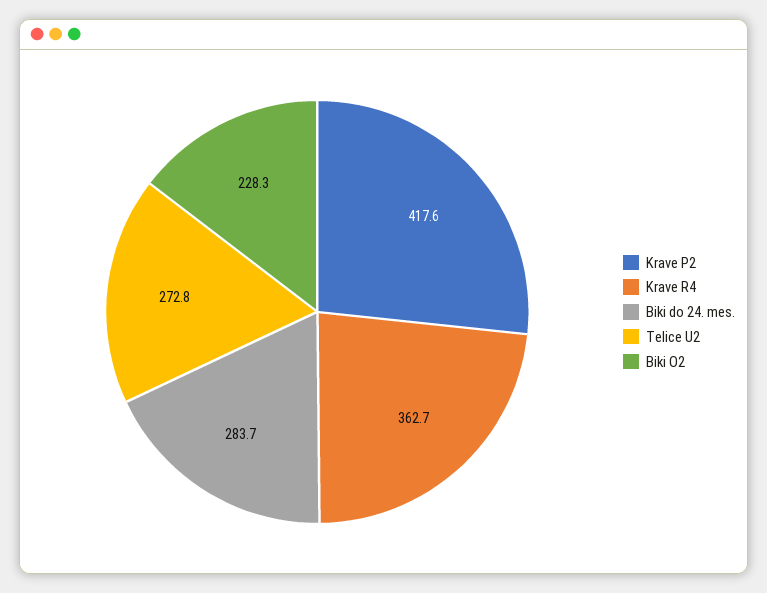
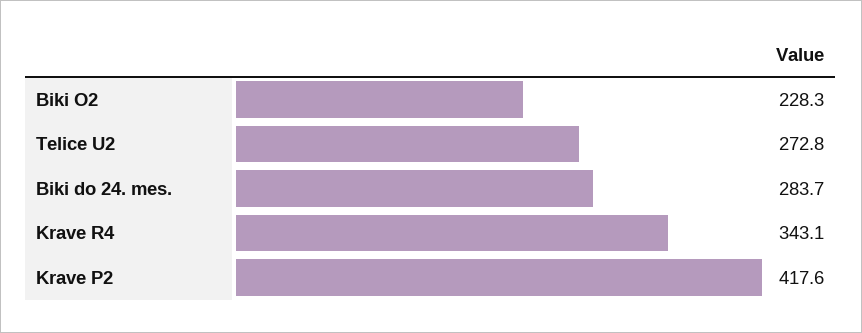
Krave R4: 362.7 -> 343.1

